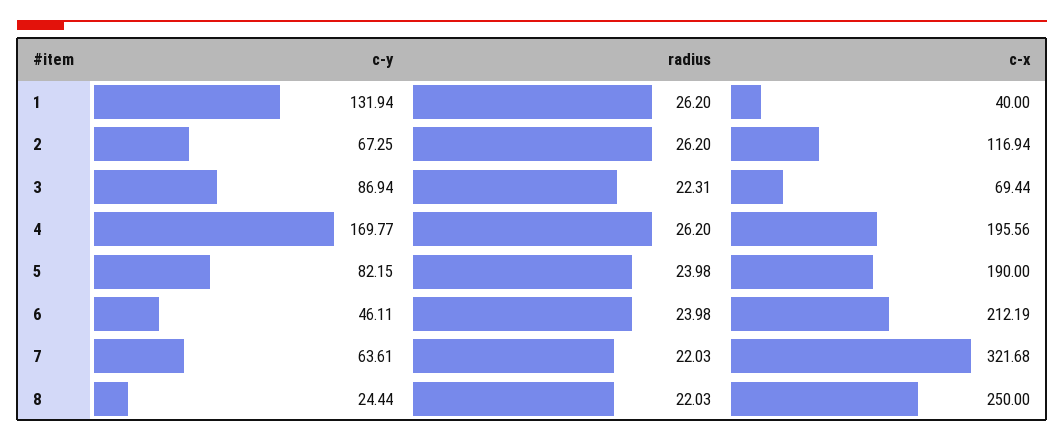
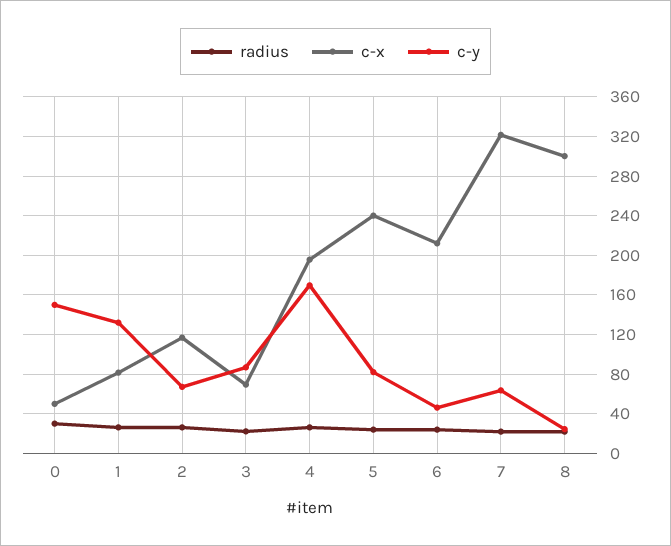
c-x, 1: 40 -> 80
c-x, 5: 190 -> 240
c-x, 8: 250 -> 300
radius, 0: none -> 30
c-x, 0: none -> 50
c-y, 0: none -> 150

